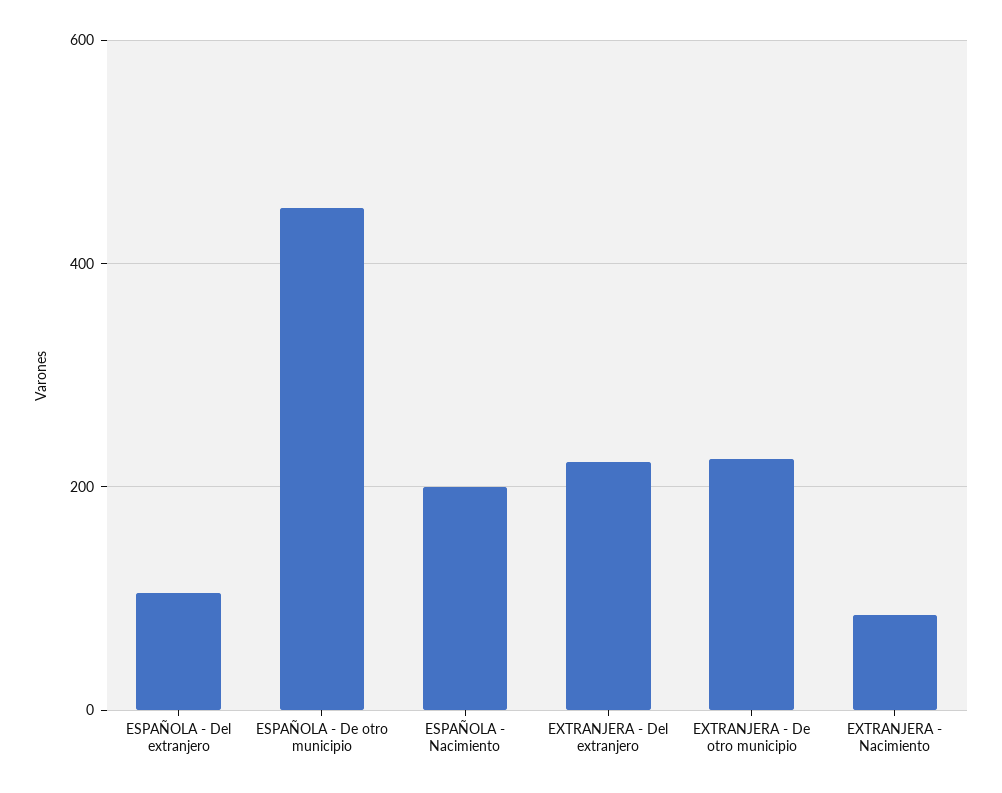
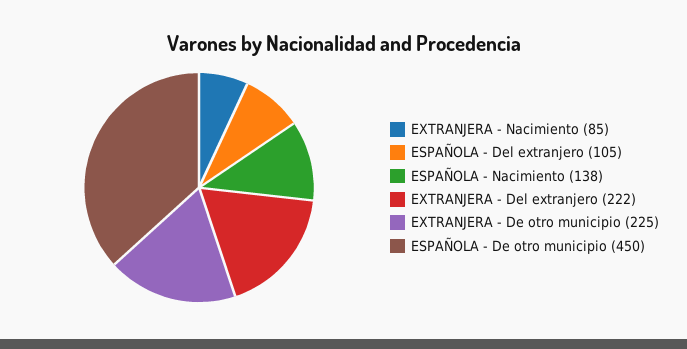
ESPAÑOLA - Nacimiento: 200 -> 138

